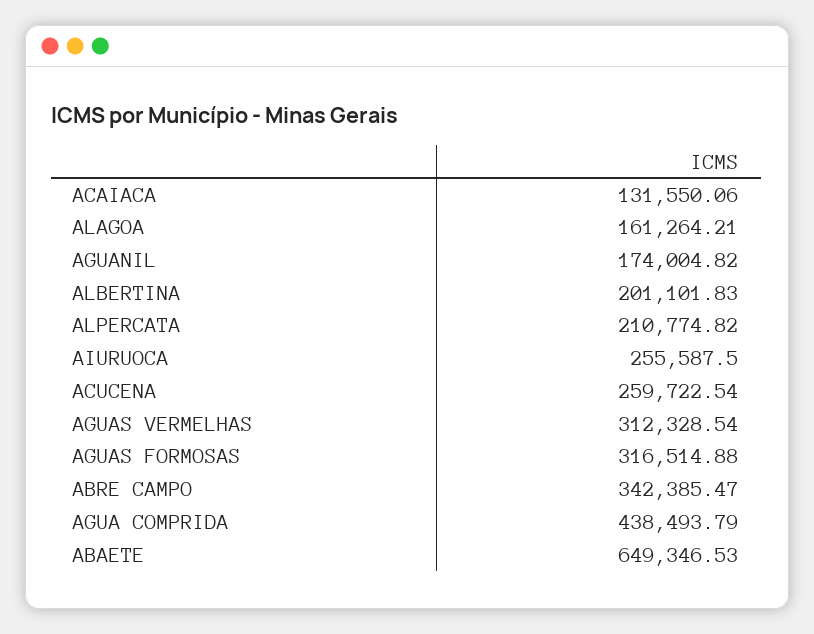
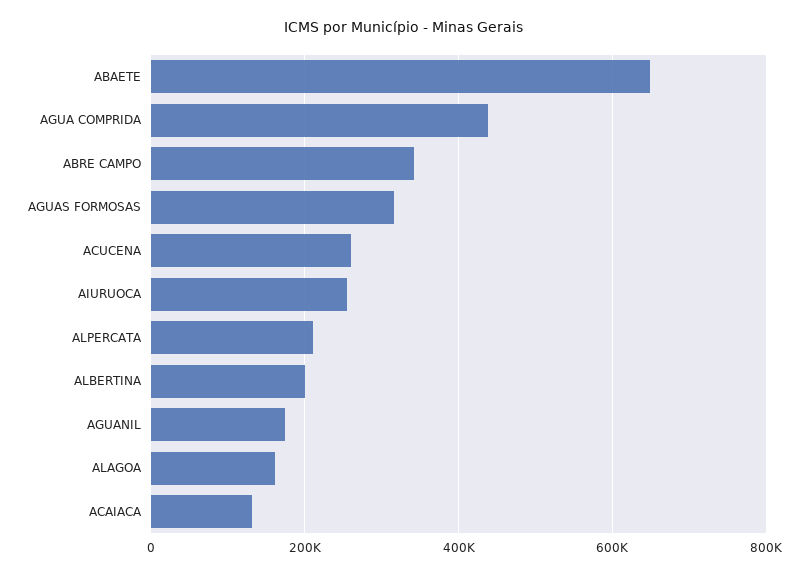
AGUAS VERMELHAS: 312328.54 -> none

